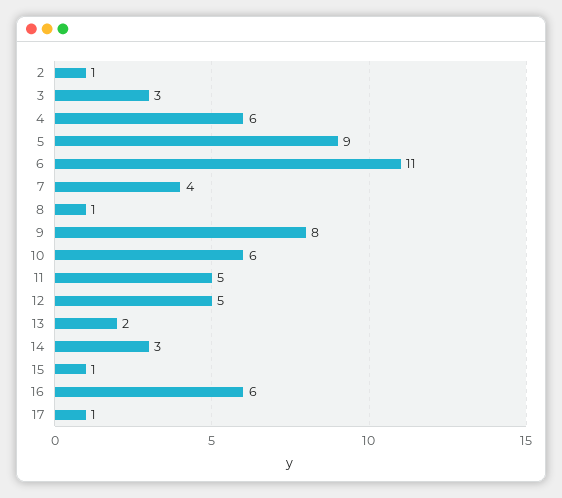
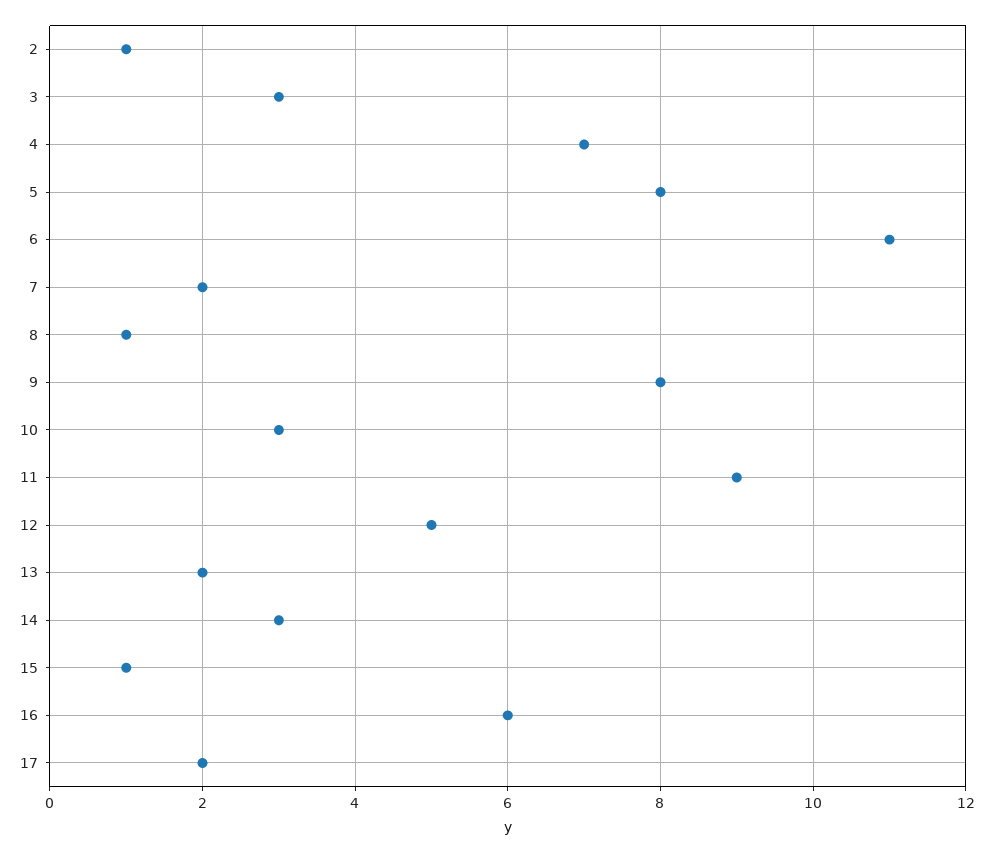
4: 6 -> 7
5: 9 -> 8
7: 4 -> 2
10: 6 -> 3
11: 5 -> 9
17: 1 -> 2

